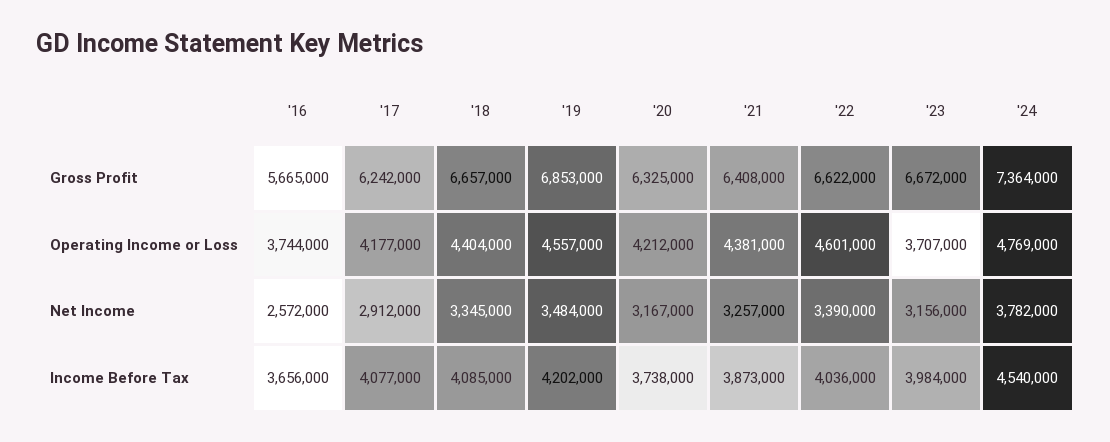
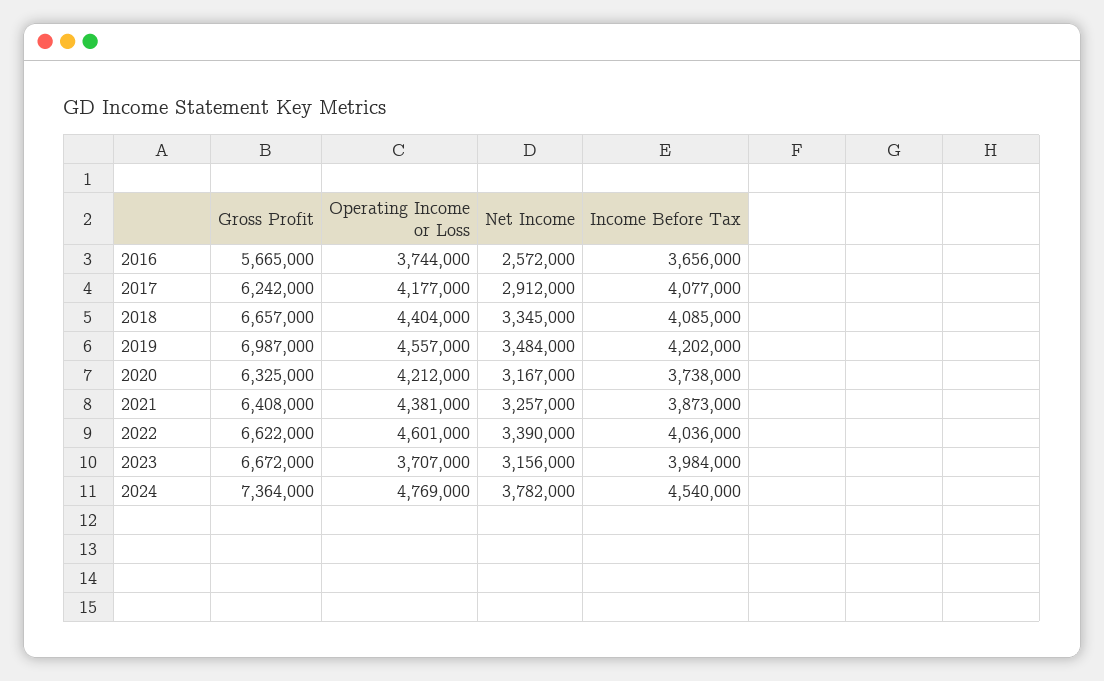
'19, Gross Profit: 6853000 -> 6987000

